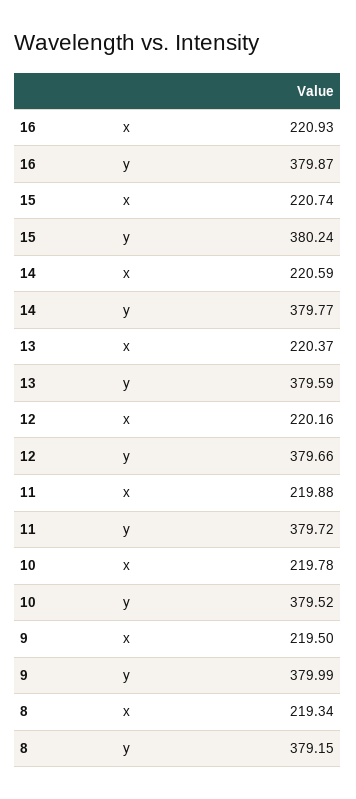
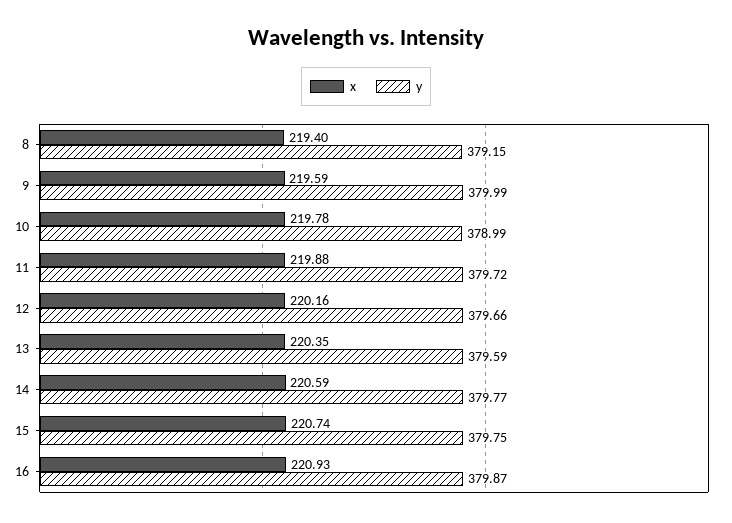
y, 15: 380.24 -> 379.75
x, 13: 220.37 -> 220.35
y, 10: 379.52 -> 378.99
x, 9: 219.5 -> 219.59
x, 8: 219.34 -> 219.4

